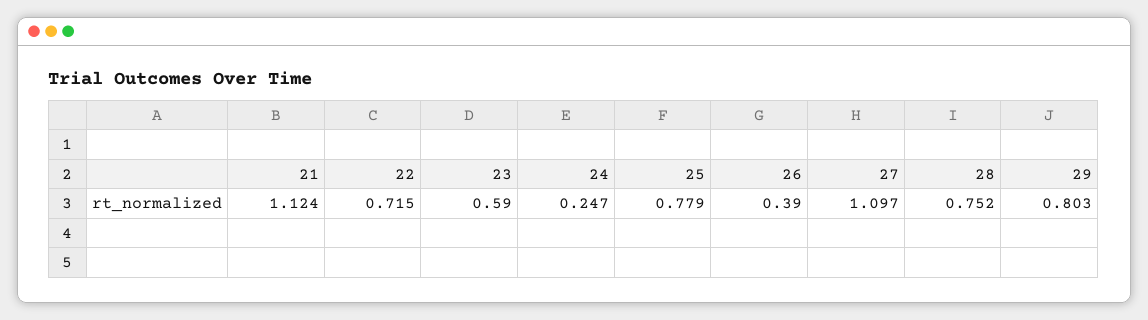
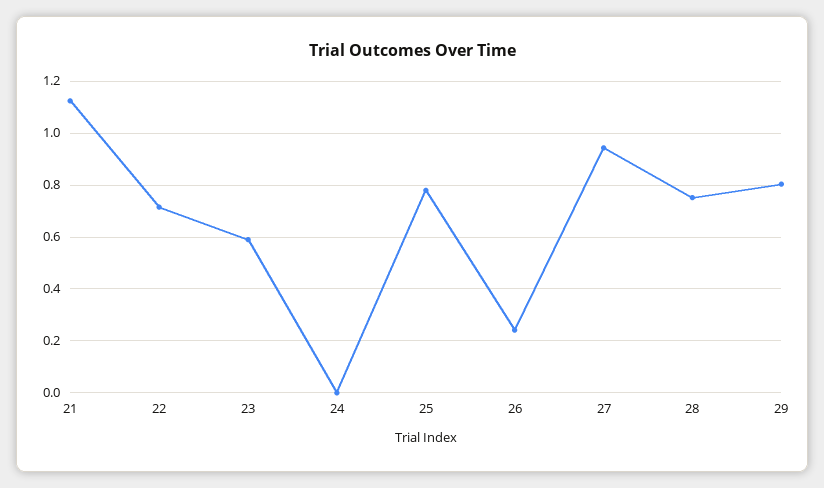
24: 0.247 -> 0
26: 0.39 -> 0.25
27: 1.097 -> 0.95

